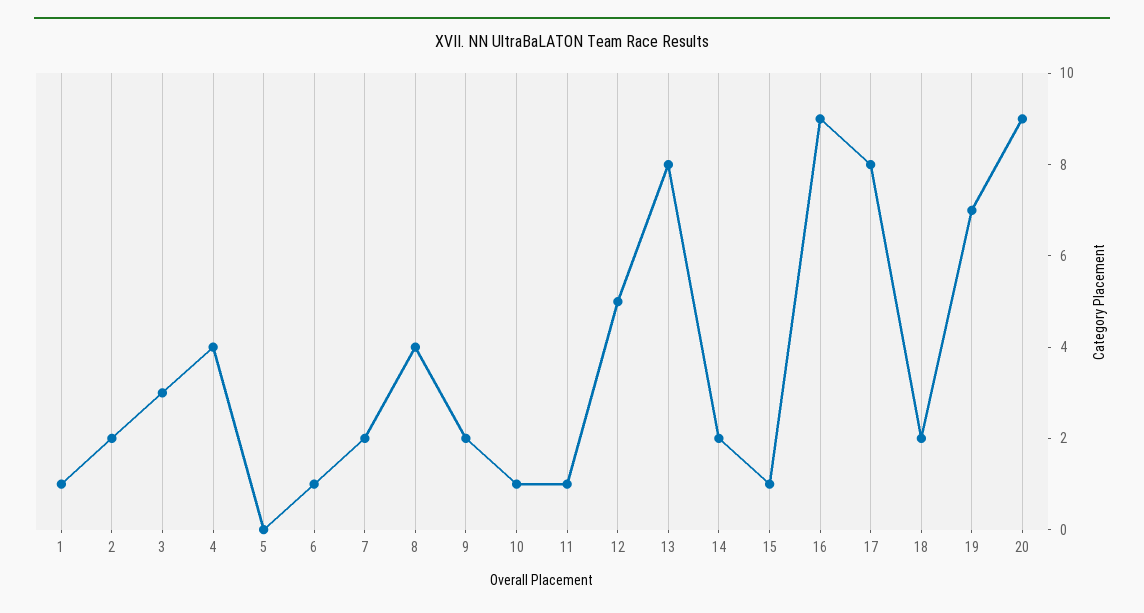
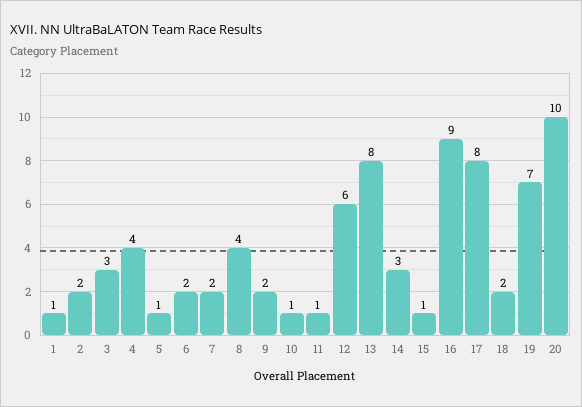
5: 0 -> 1
6: 1 -> 2
12: 5 -> 6
14: 2 -> 3
20: 9 -> 10

